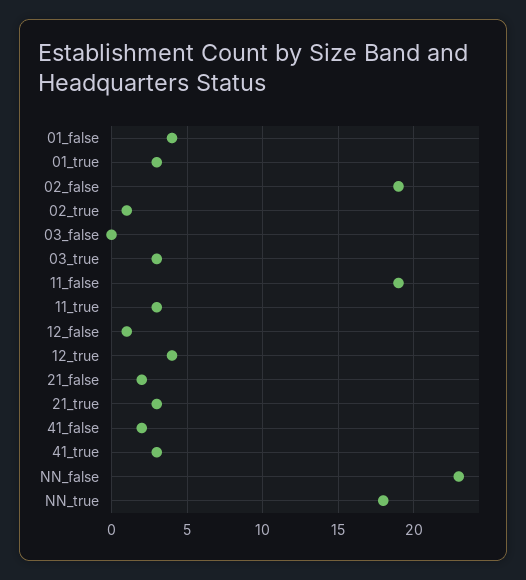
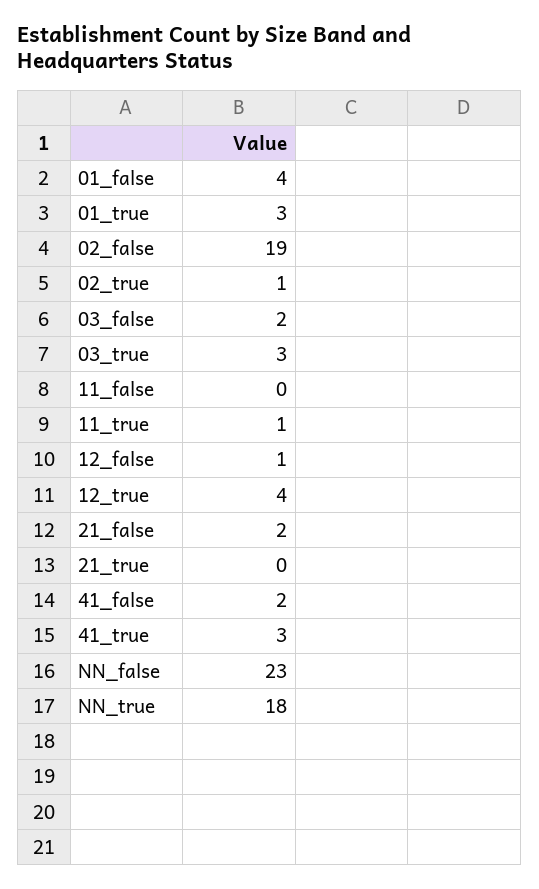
03_false: 0 -> 2
11_false: 19 -> 0
11_true: 3 -> 1
21_true: 3 -> 0

